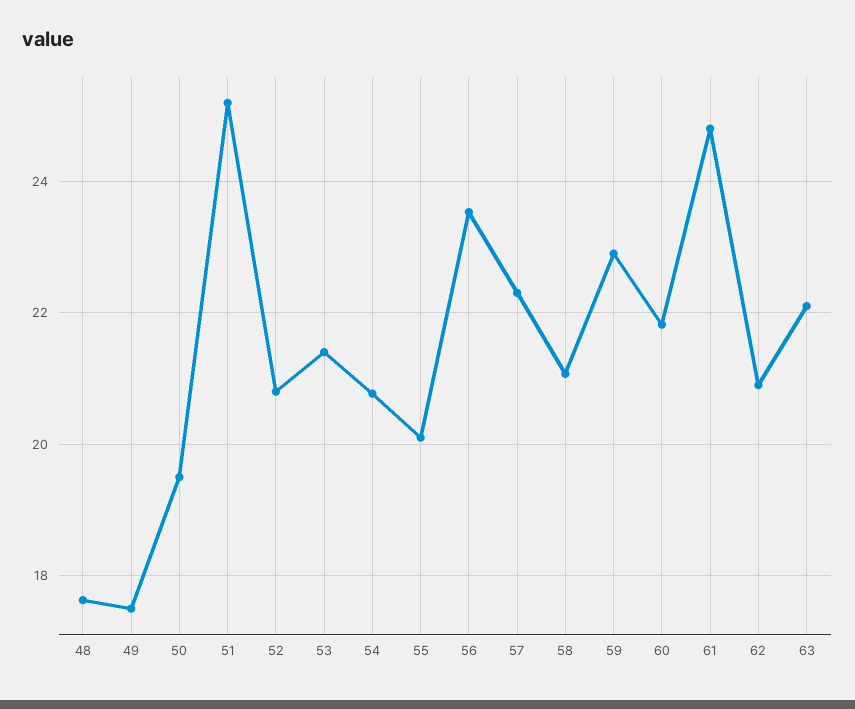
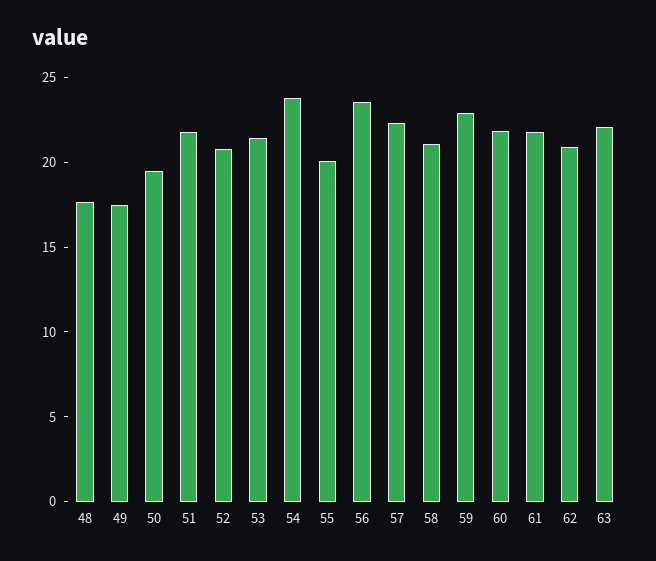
51: 25.2 -> 22
54: 20.8 -> 24
61: 24.8 -> 22

